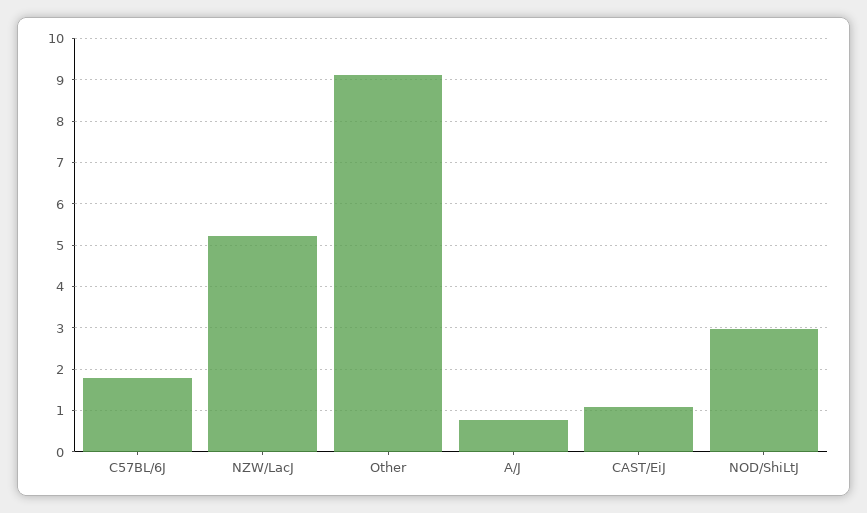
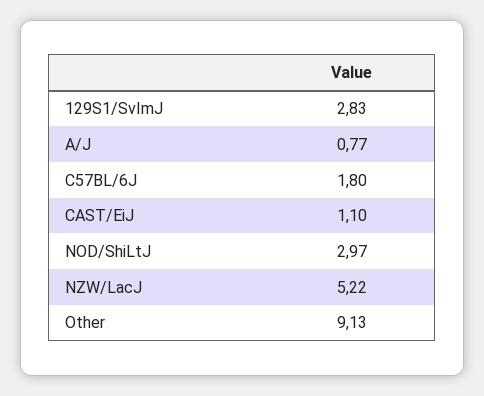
129S1/SvImJ: none -> 2.83

